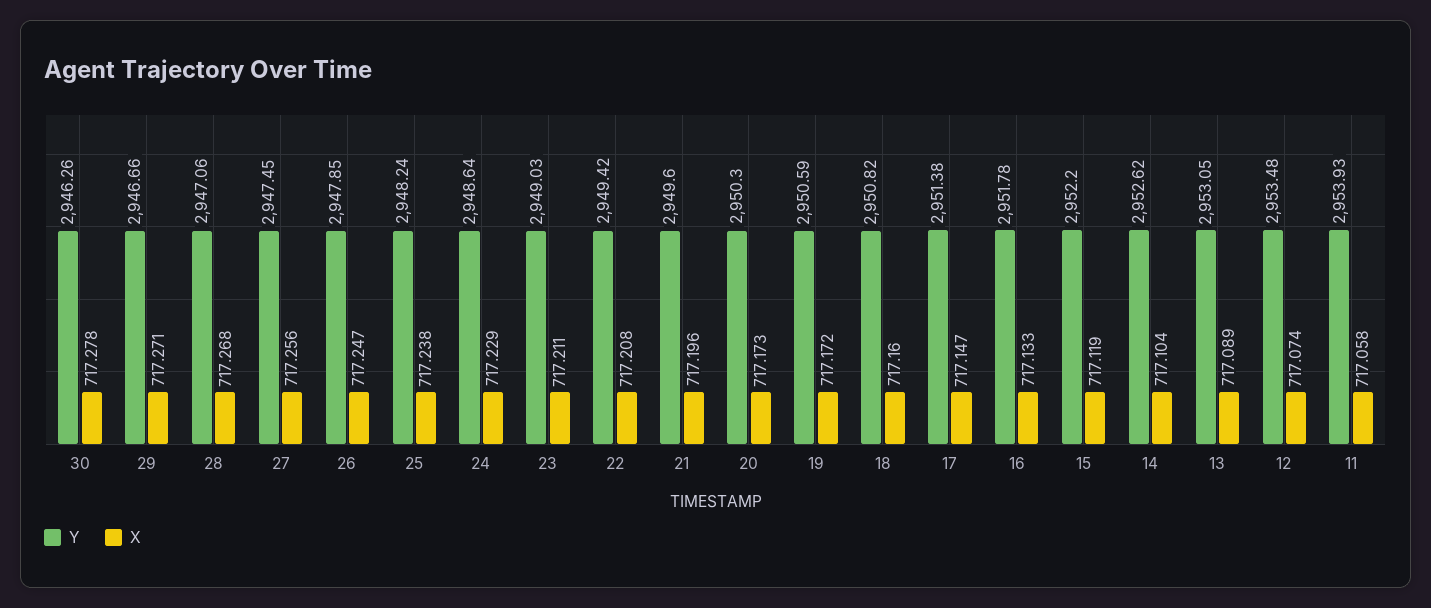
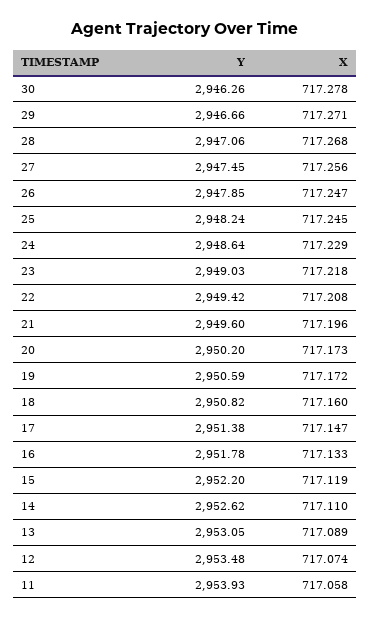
X, 25: 717.238 -> 717.245
X, 23: 717.211 -> 717.218
Y, 20: 2950.3 -> 2950.2
X, 14: 717.104 -> 717.11

